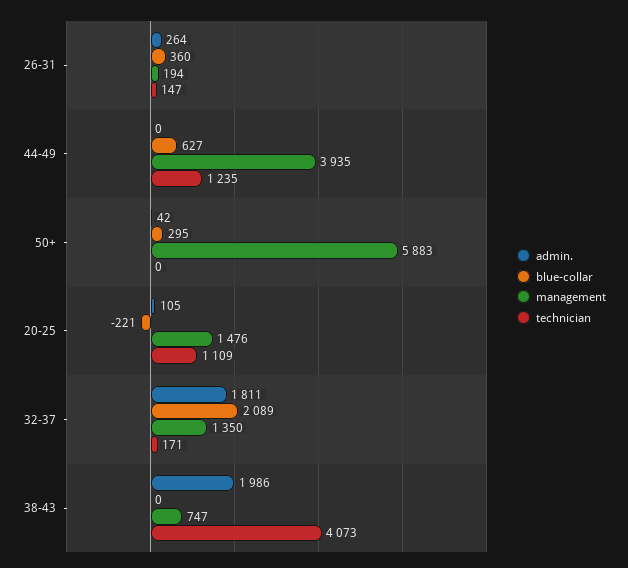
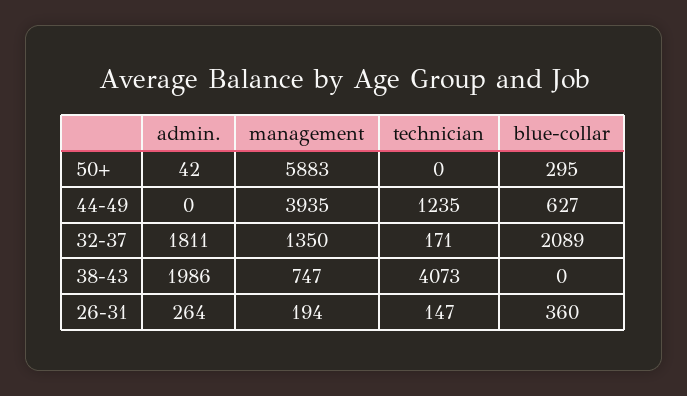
admin., 20-25: 105 -> none
blue-collar, 20-25: -221 -> none
management, 20-25: 1476 -> none
technician, 20-25: 1109 -> none

